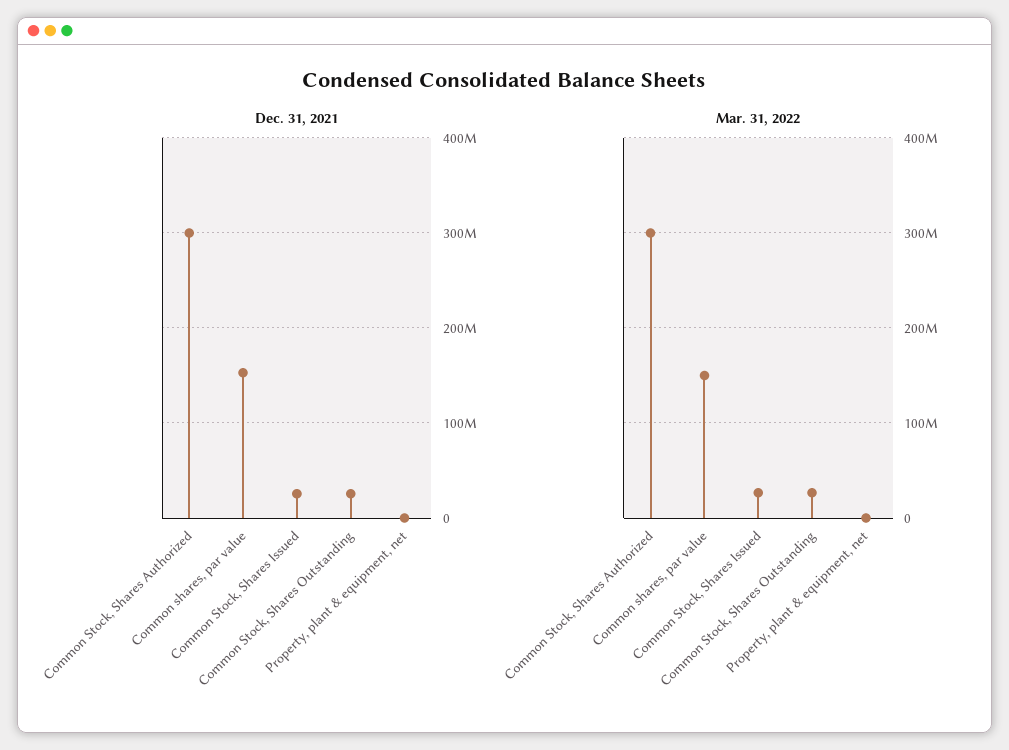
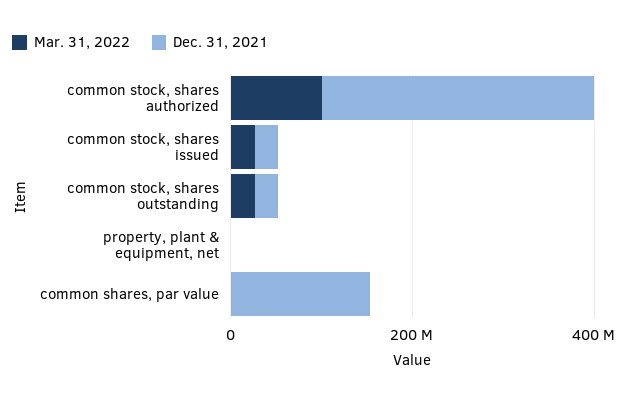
Mar. 31, 2022, Common Stock, Shares Authorized: 300000000 -> 100000000
Mar. 31, 2022, Common shares, par value: 150000000 -> 0

